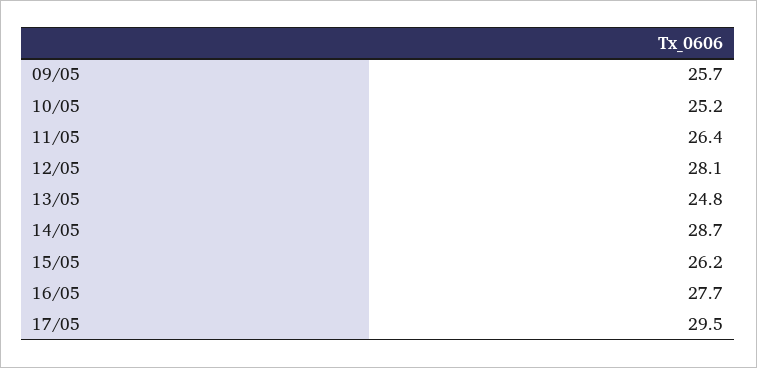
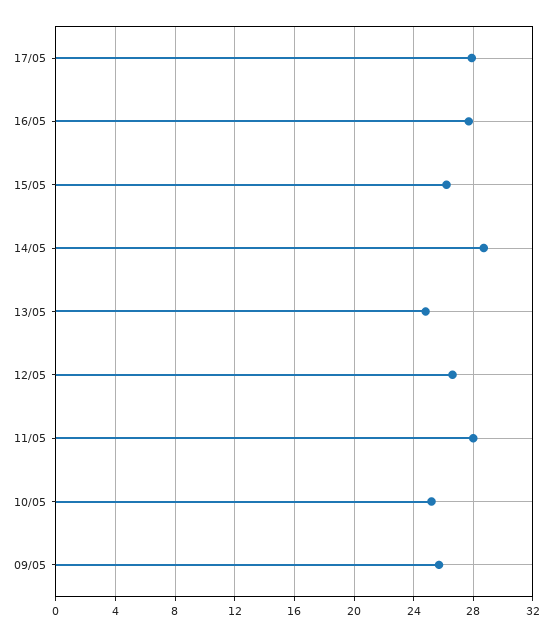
11/05: 26.4 -> 28
12/05: 28.1 -> 26.5
17/05: 29.5 -> 28

